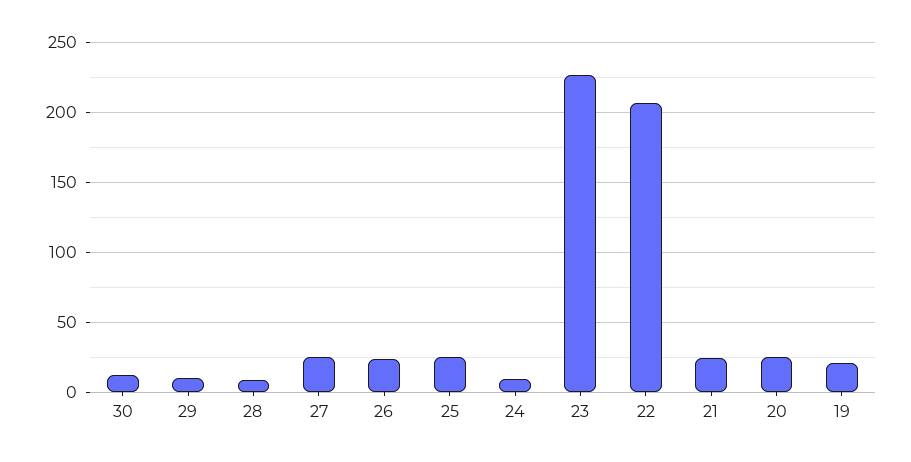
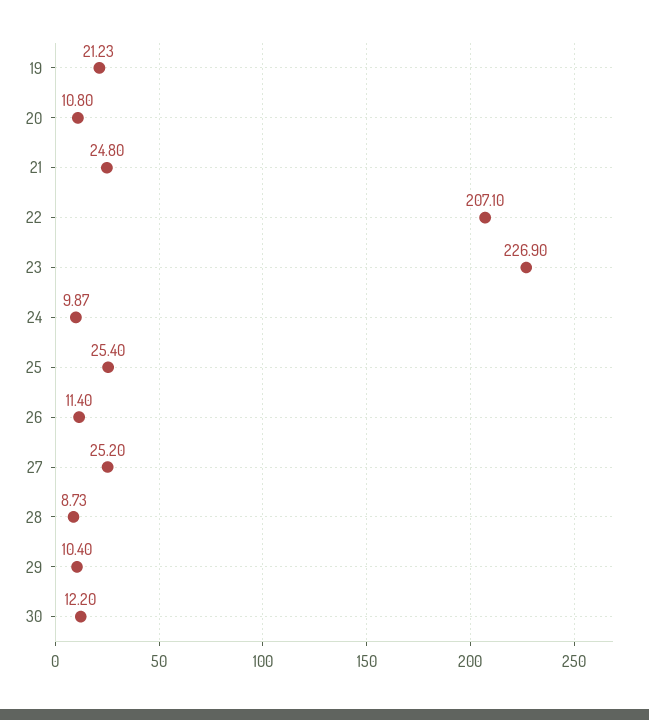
26: 25 -> 11.4
20: 25 -> 10.8

